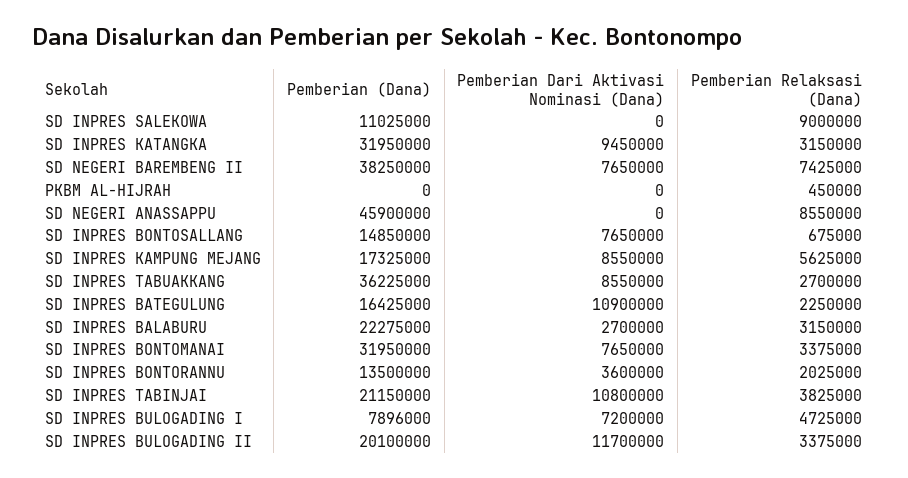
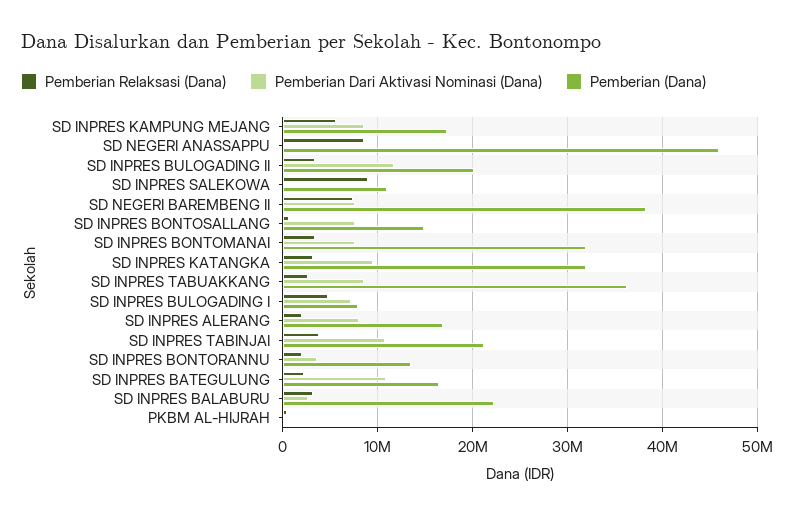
Pemberian Relaksasi (Dana), SD INPRES ALERANG: none -> 2000000
Pemberian Dari Aktivasi Nominasi (Dana), SD INPRES ALERANG: none -> 8000000
Pemberian (Dana), SD INPRES ALERANG: none -> 17000000

